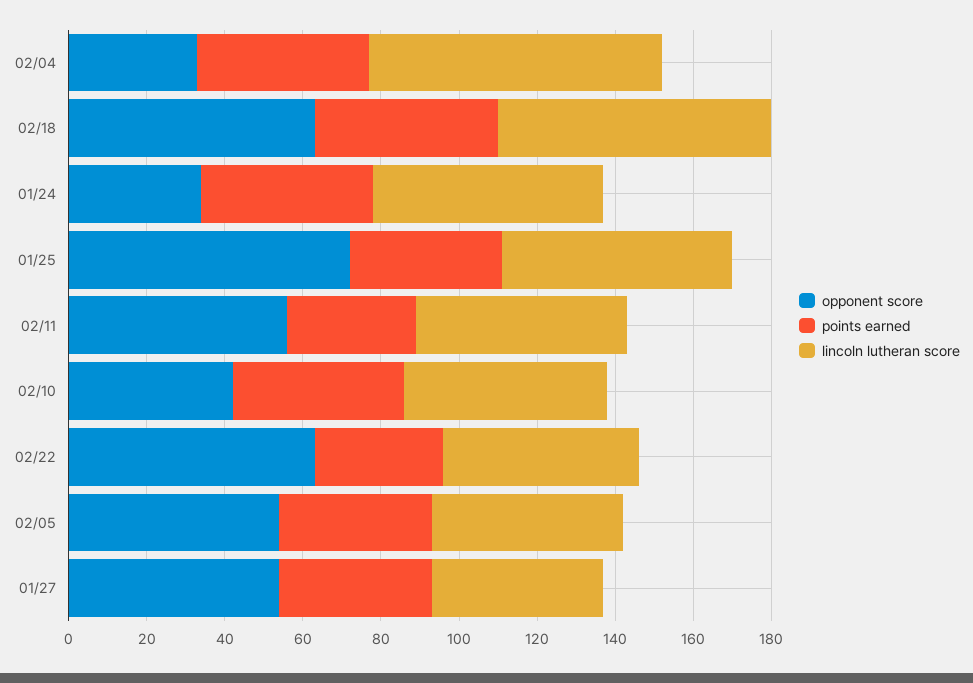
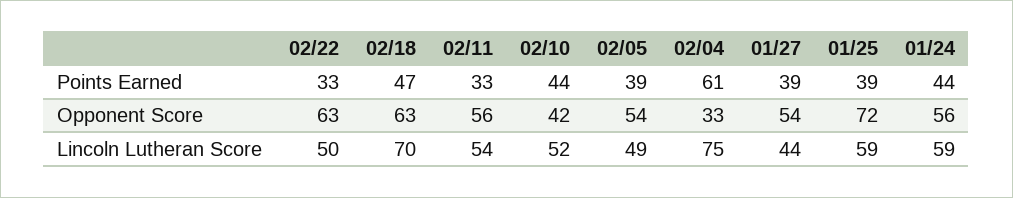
points earned, 02/04: 45 -> 61
opponent score, 01/24: 35 -> 56

